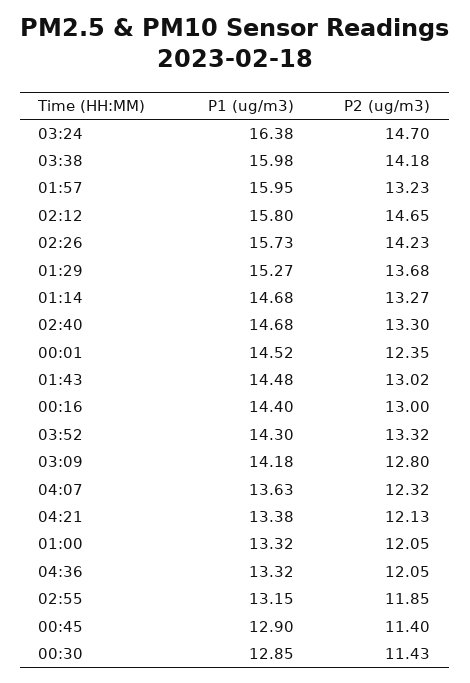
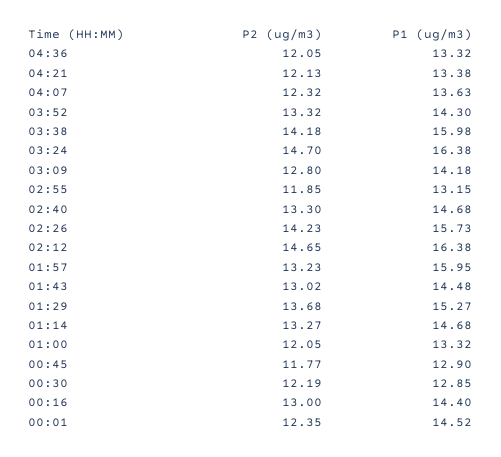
P1 (ug/m3), 02:12: 15.8 -> 16.38
P2 (ug/m3), 00:45: 11.4 -> 11.77
P2 (ug/m3), 00:30: 11.43 -> 12.19

